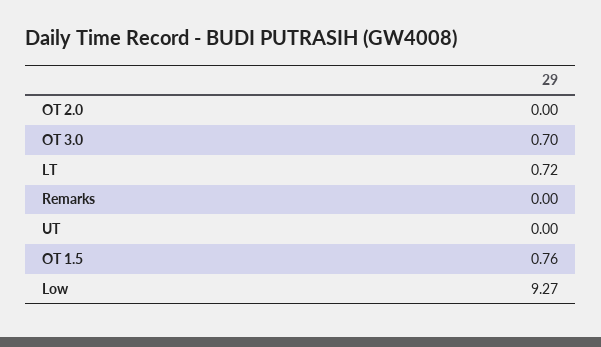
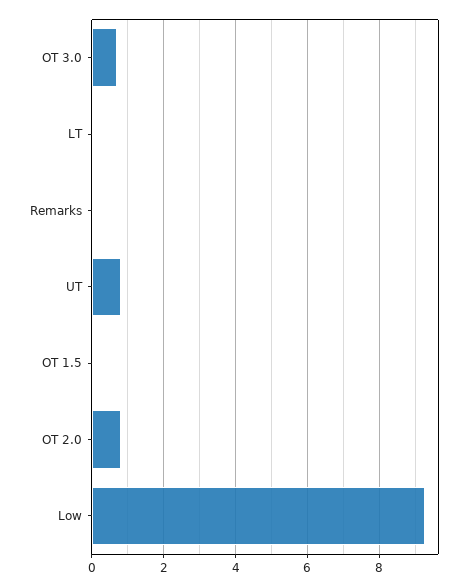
OT 2.0: 0 -> 0.8
LT: 0.72 -> 0
UT: 0 -> 0.8
OT 1.5: 0.76 -> 0

